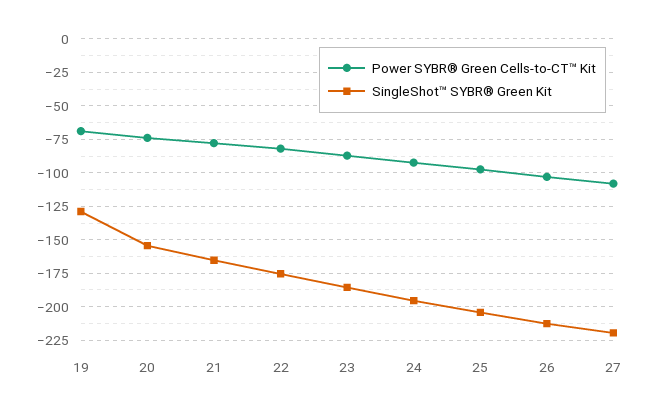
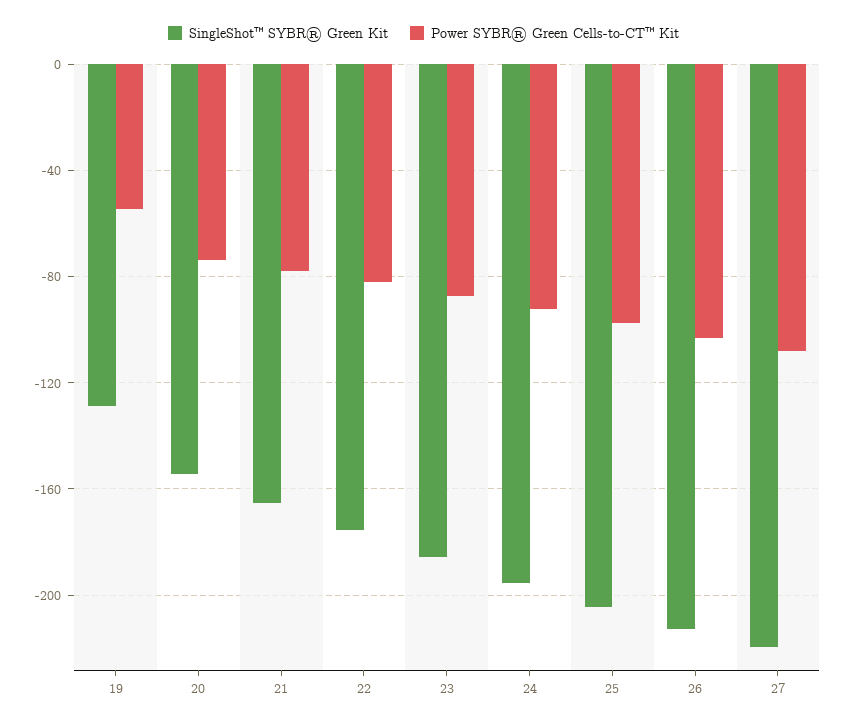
Power SYBR® Green Cells-to-CT™ Kit, 19: -70 -> -55

